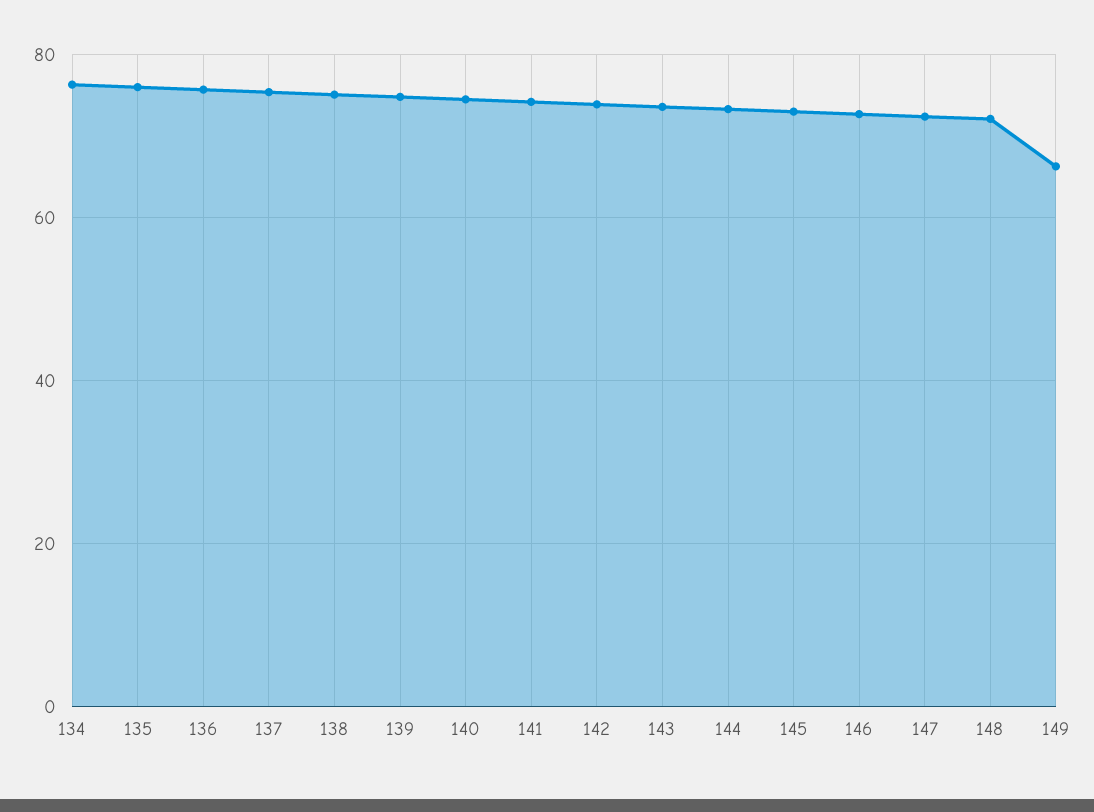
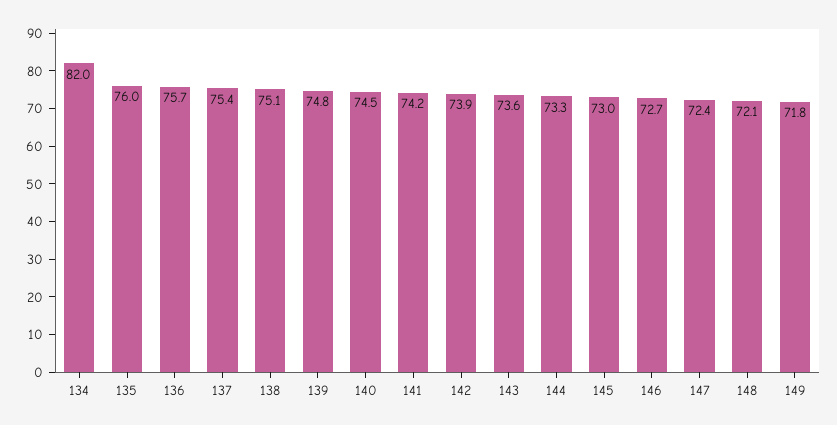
134: 76 -> 82
149: 66 -> 71.8

